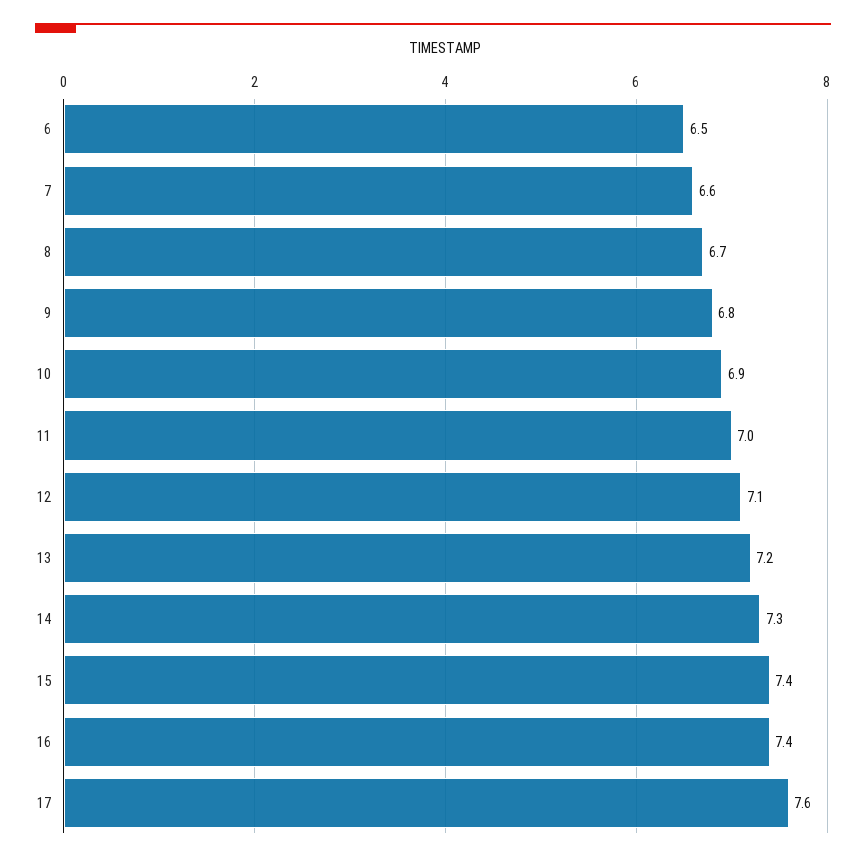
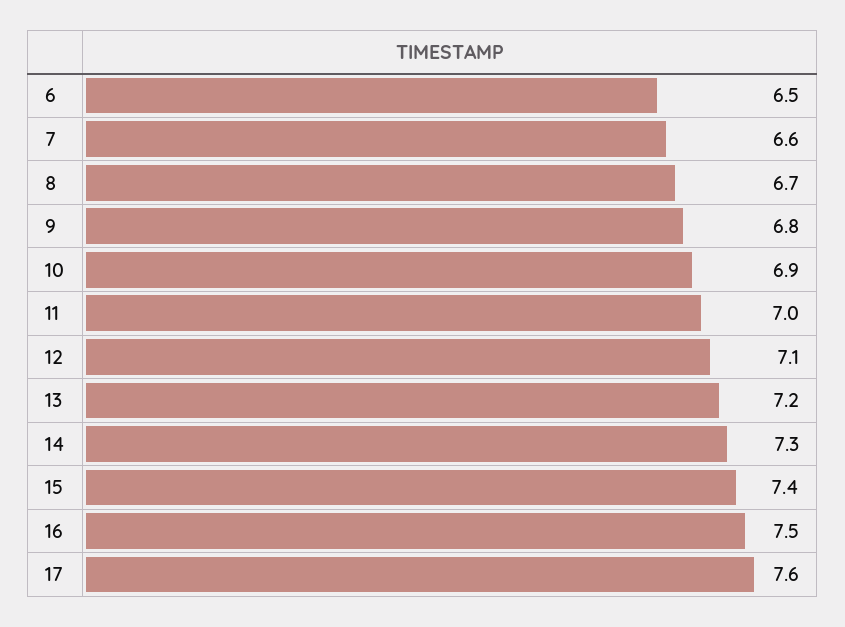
16: 7.4 -> 7.5

